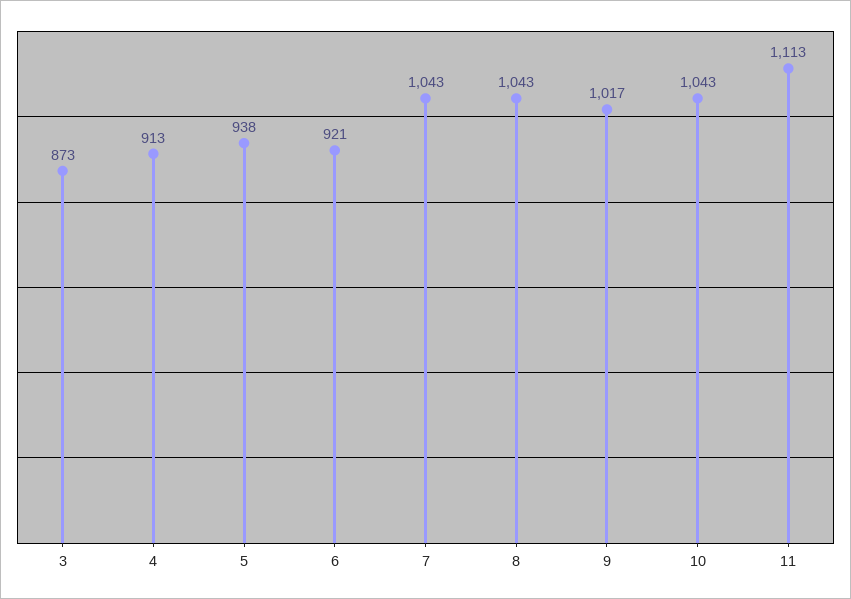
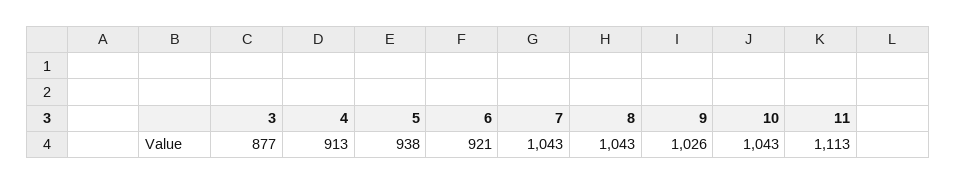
3: 873 -> 877
9: 1017 -> 1026

